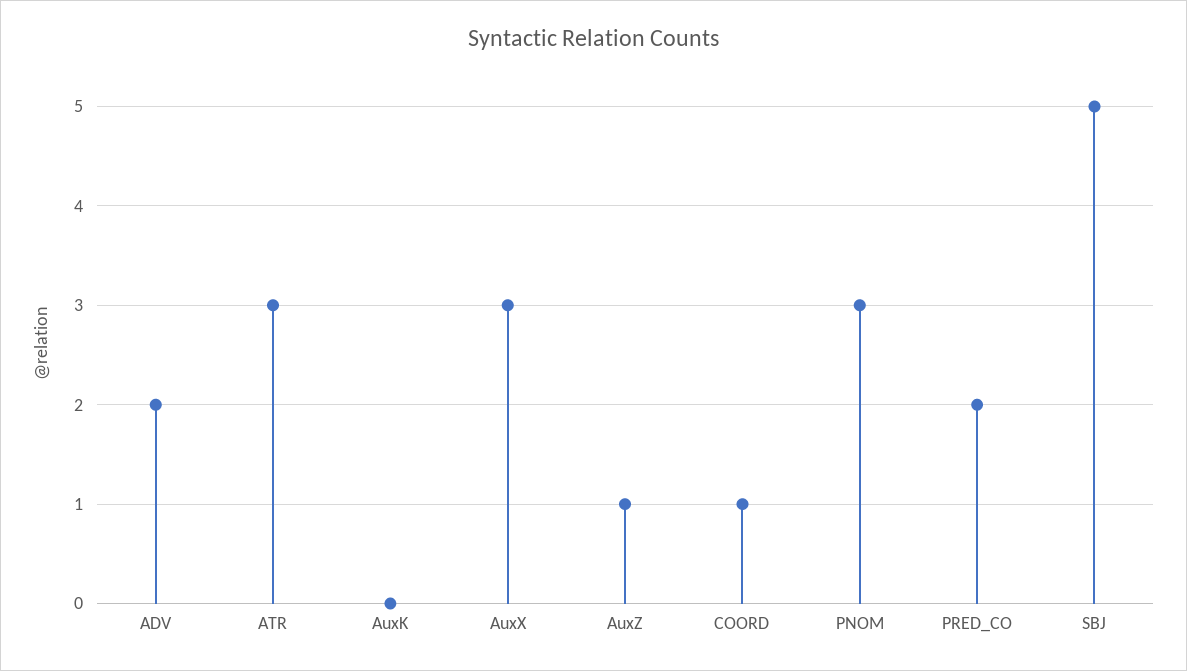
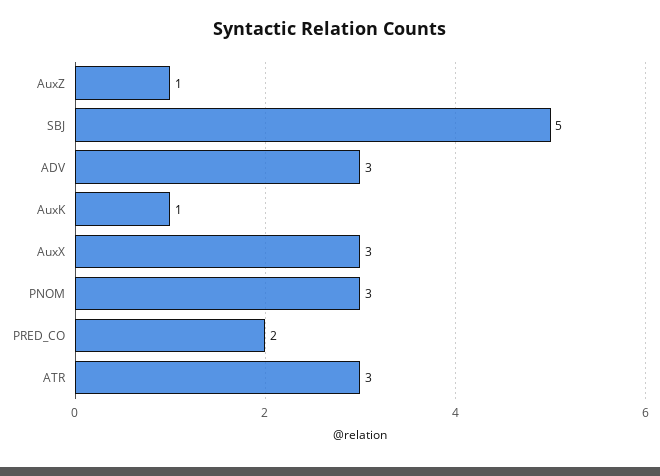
ADV: 2 -> 3
AuxK: 0 -> 1
COORD: 1 -> none

